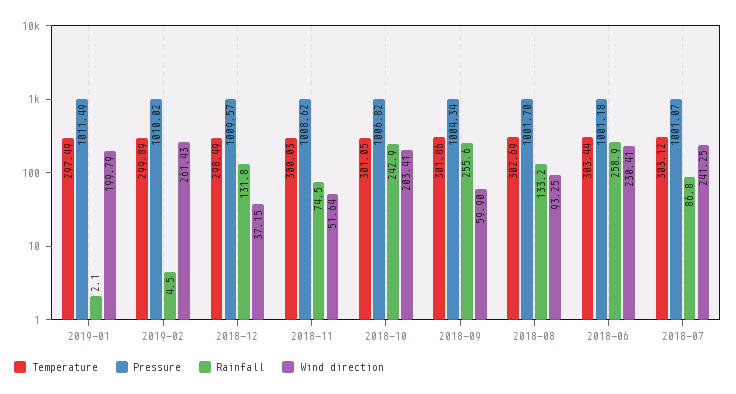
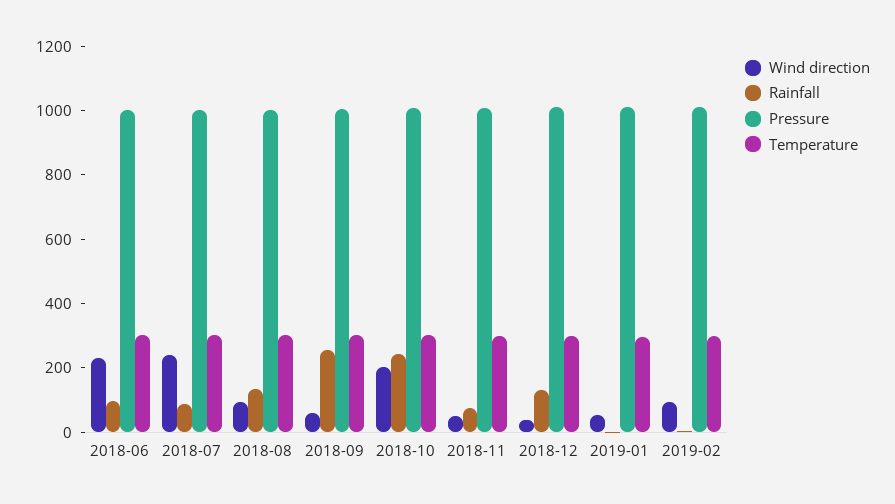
Wind direction, 2019-01: 199.79 -> 50
Wind direction, 2019-02: 261.43 -> 100
Rainfall, 2018-06: 258.9 -> 100

